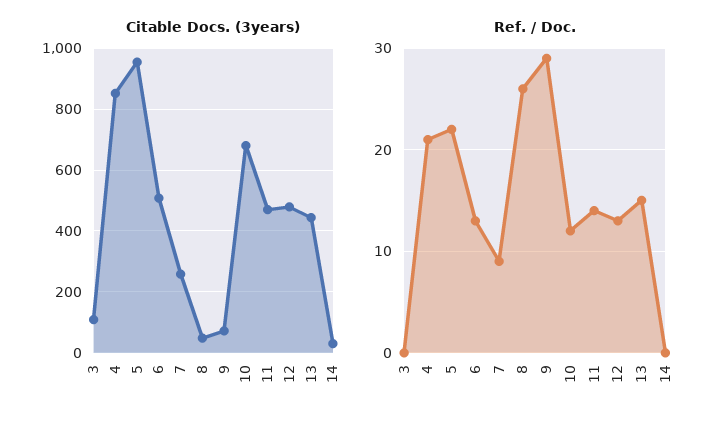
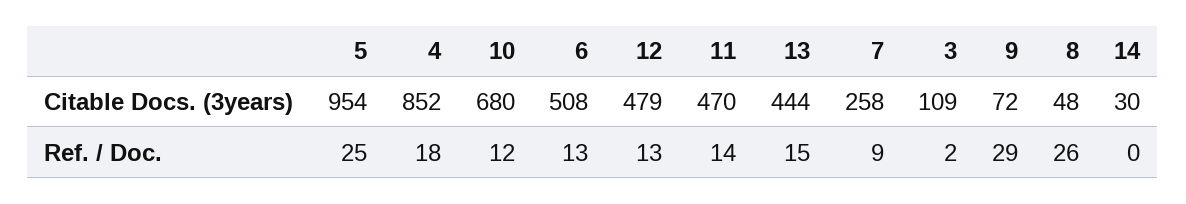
Ref. / Doc., 3: 0 -> 2
Ref. / Doc., 4: 21 -> 18
Ref. / Doc., 5: 22 -> 25

